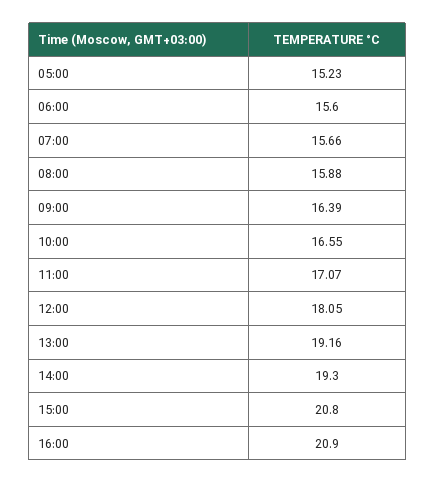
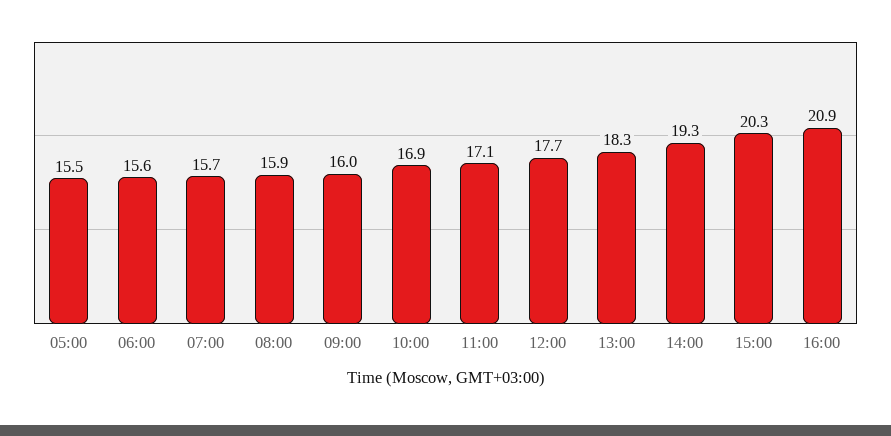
05:00: 15.23 -> 15.5
09:00: 16.39 -> 16
10:00: 16.55 -> 16.9
12:00: 18.05 -> 17.7
13:00: 19.16 -> 18.3
15:00: 20.8 -> 20.3

